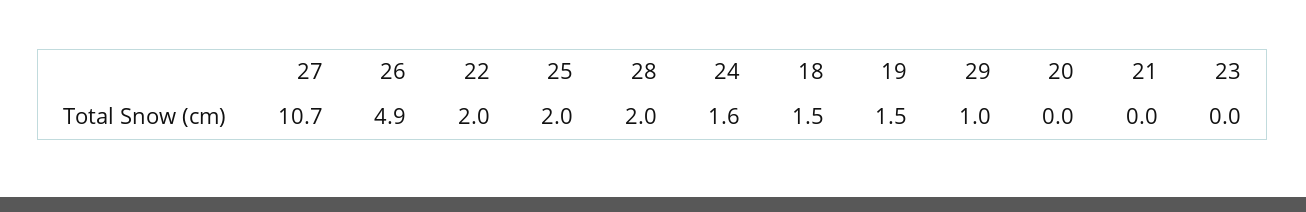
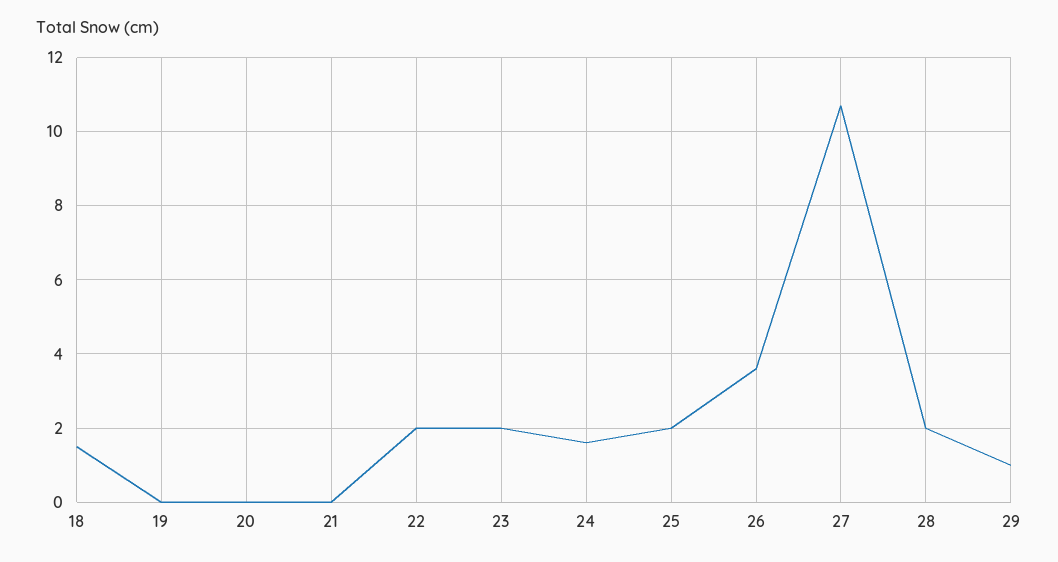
26: 4.9 -> 3.5
19: 1.5 -> 0
23: 0 -> 2

